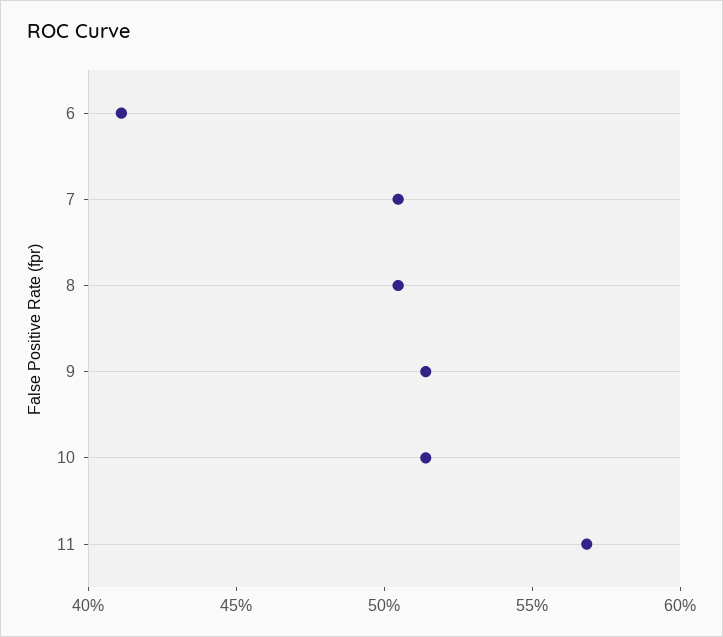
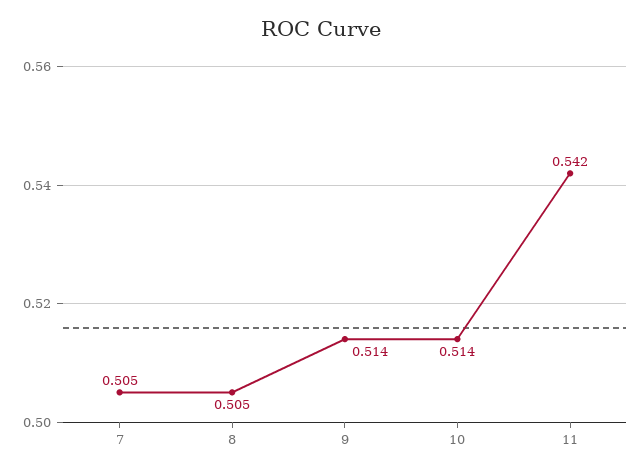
6: 0.41 -> none
11: 0.57 -> 0.542

